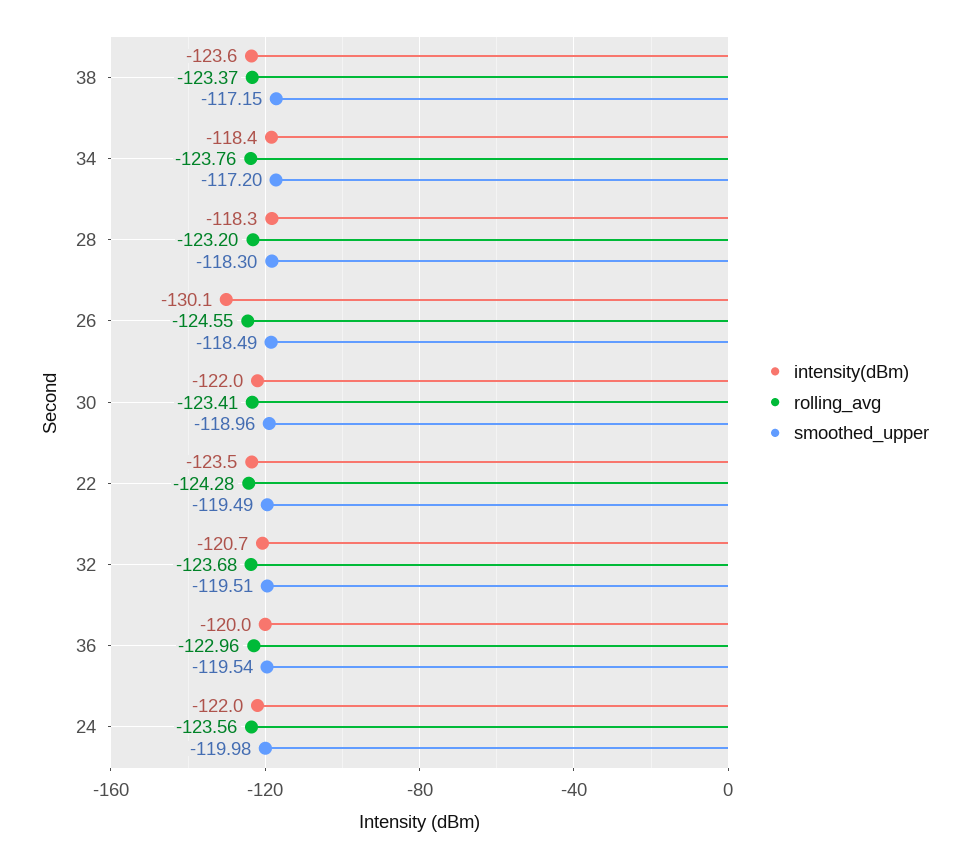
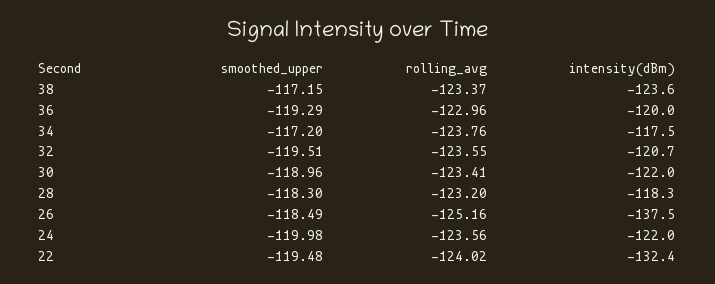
intensity(dBm), 34: -118.4 -> -117.5
intensity(dBm), 26: -130.1 -> -137.5
rolling_avg, 26: -124.55 -> -125.16
intensity(dBm), 22: -123.5 -> -132.4
rolling_avg, 22: -124.28 -> -124.02
smoothed_upper, 22: -119.49 -> -119.48
rolling_avg, 32: -123.68 -> -123.55
smoothed_upper, 36: -119.54 -> -119.29

